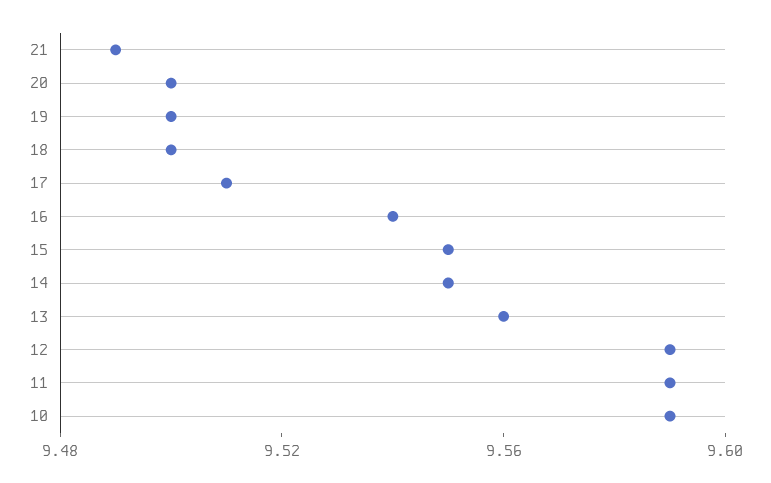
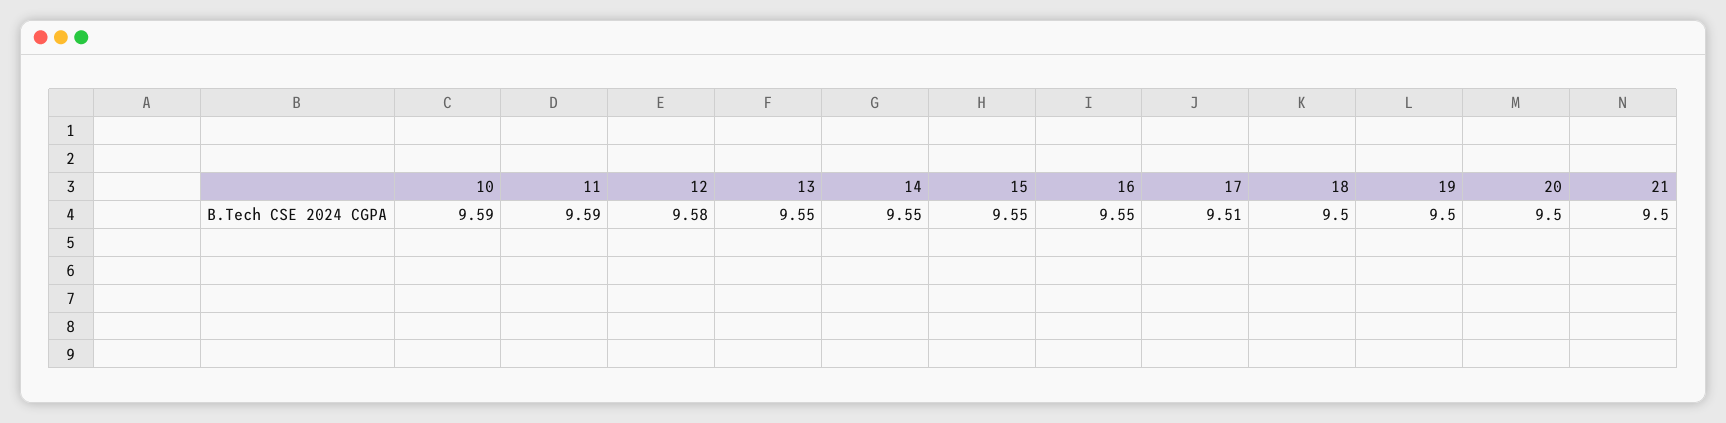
21: 9.49 -> 9.5
16: 9.54 -> 9.55
13: 9.56 -> 9.55
12: 9.59 -> 9.58

